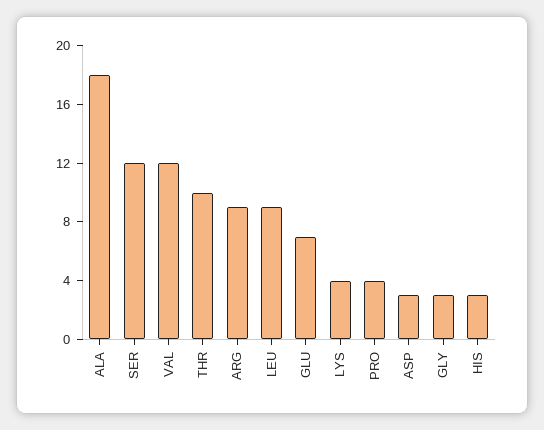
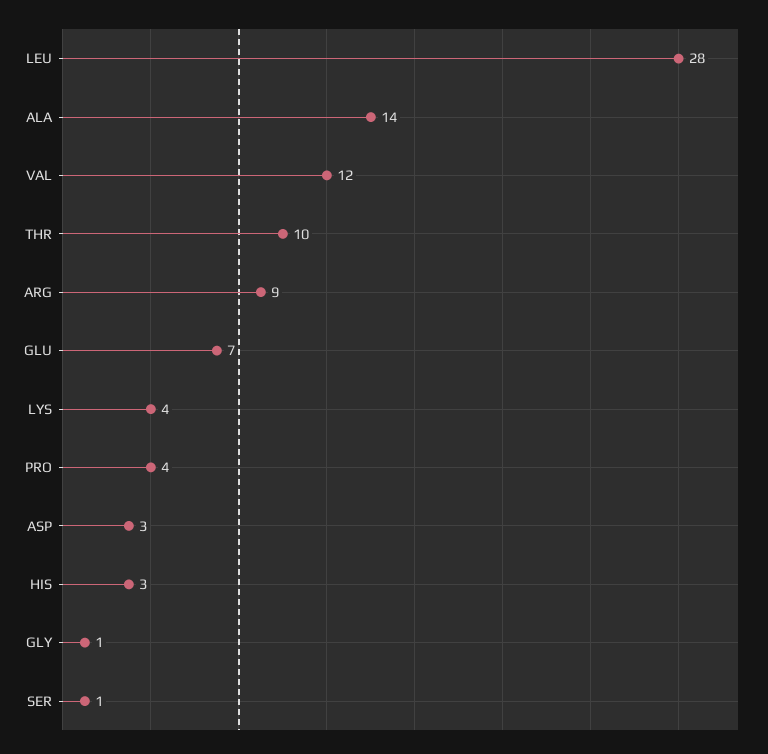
ALA: 18 -> 14
SER: 12 -> 1
LEU: 9 -> 28
GLY: 3 -> 1

